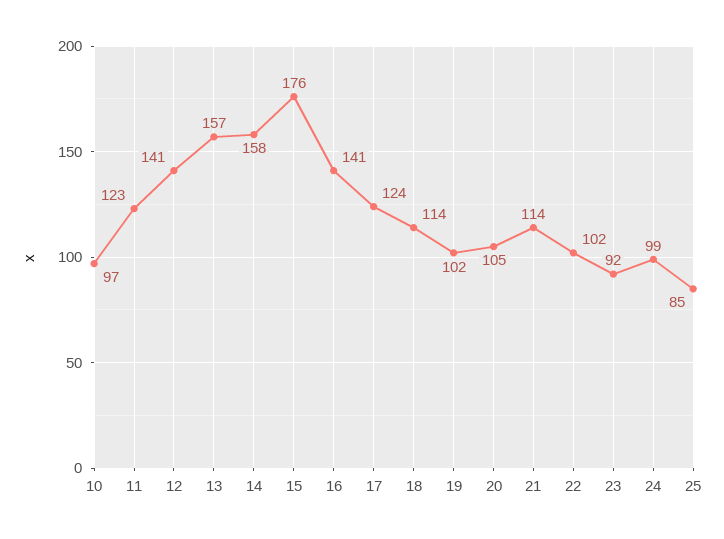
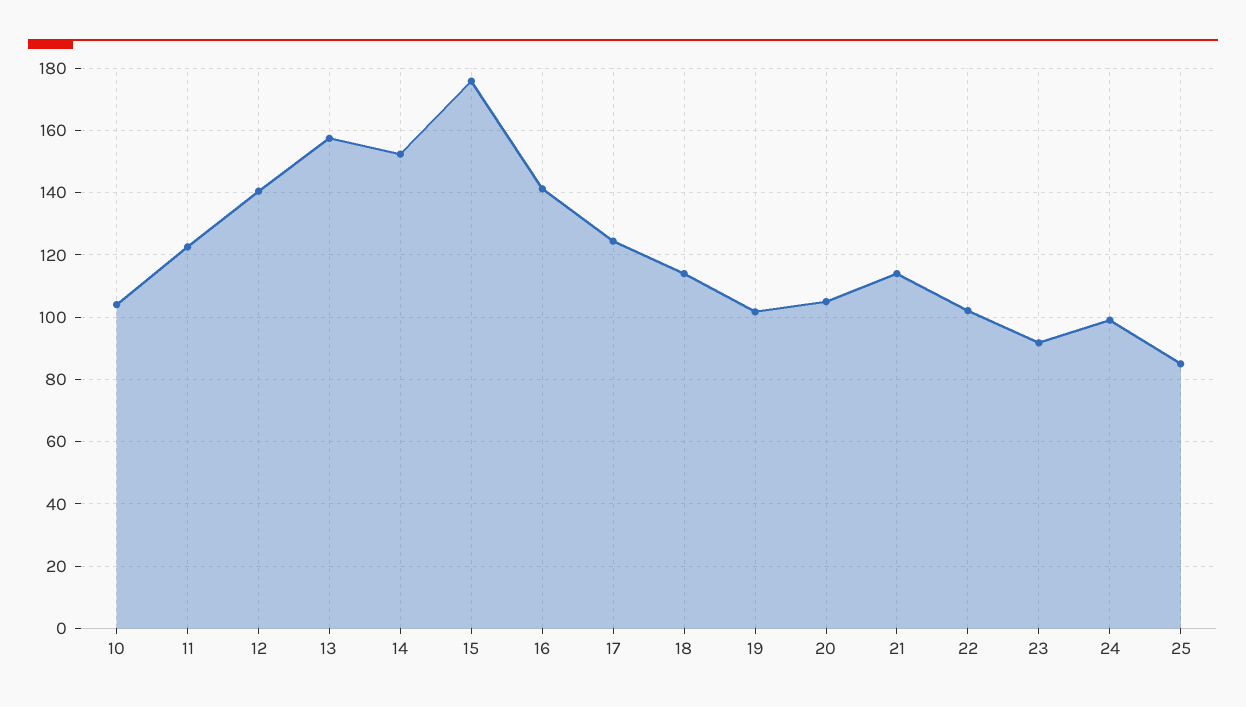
10: 97 -> 104
14: 158 -> 152

